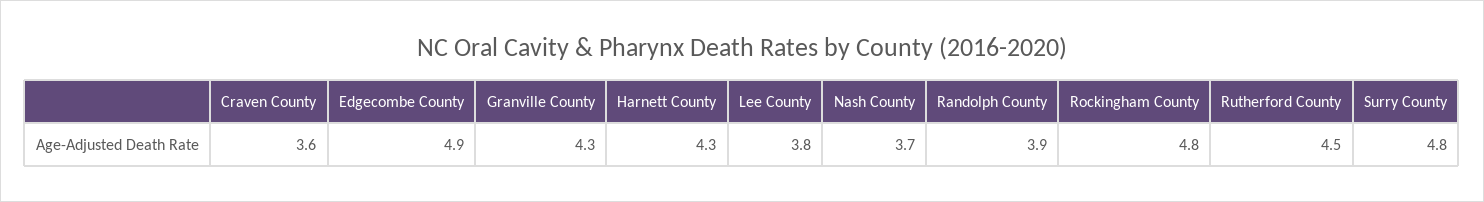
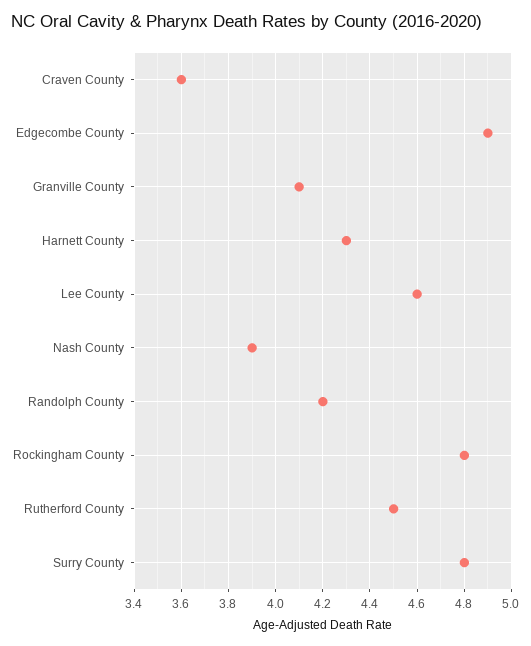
Granville County: 4.3 -> 4.1
Lee County: 3.8 -> 4.6
Nash County: 3.7 -> 3.9
Randolph County: 3.9 -> 4.2

